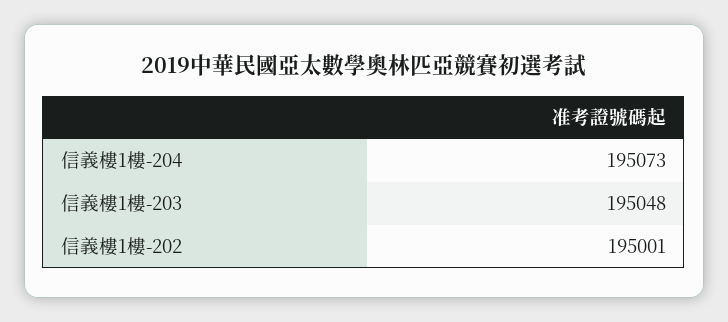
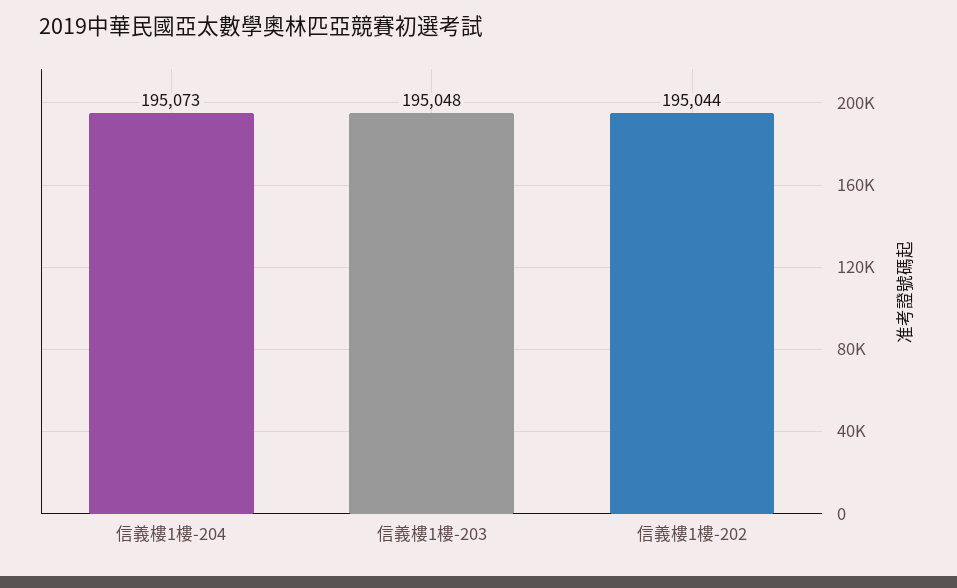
信義樓1樓-202: 195001 -> 195044

